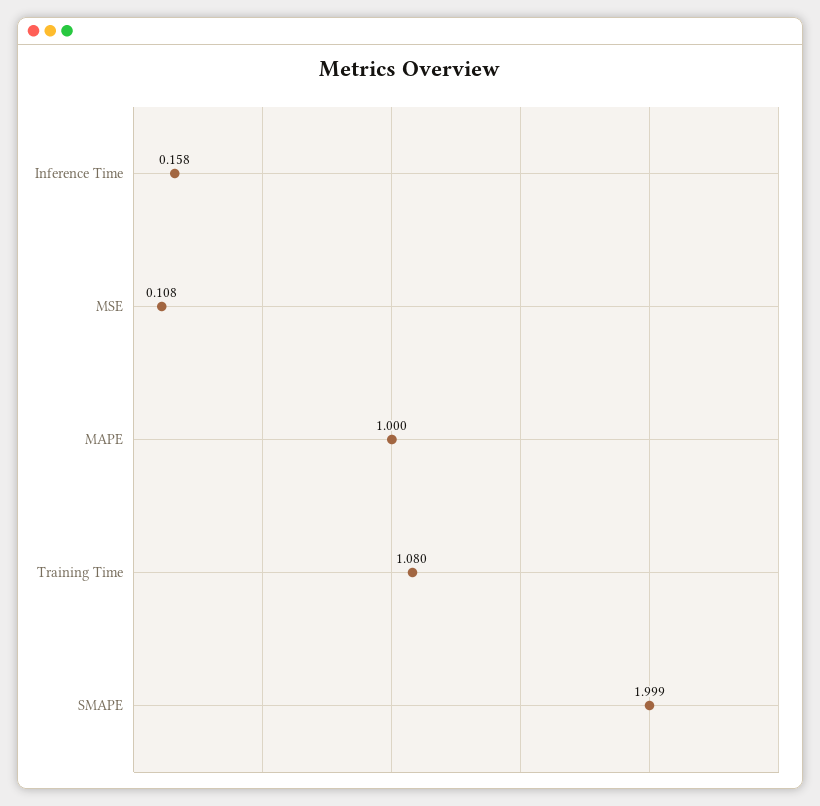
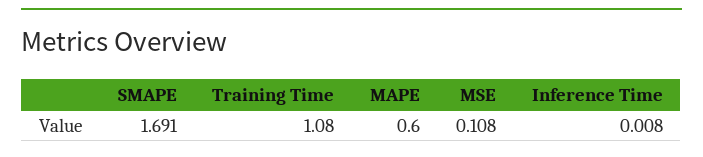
Inference Time: 0.158 -> 0.008
MAPE: 1 -> 0.6
SMAPE: 1.999 -> 1.691

